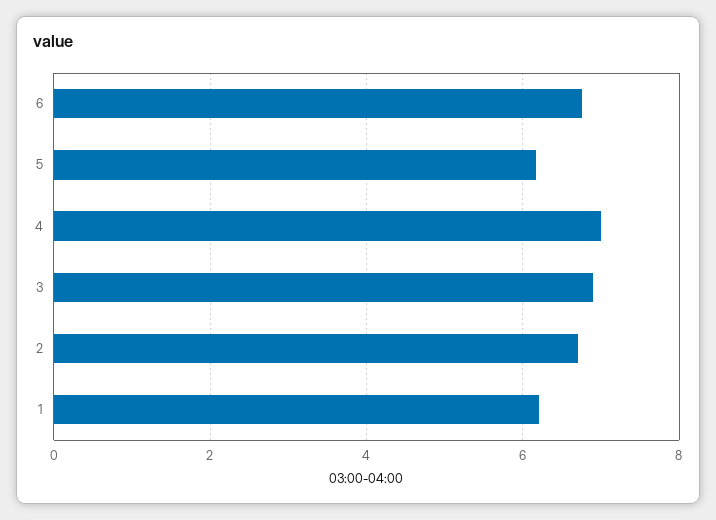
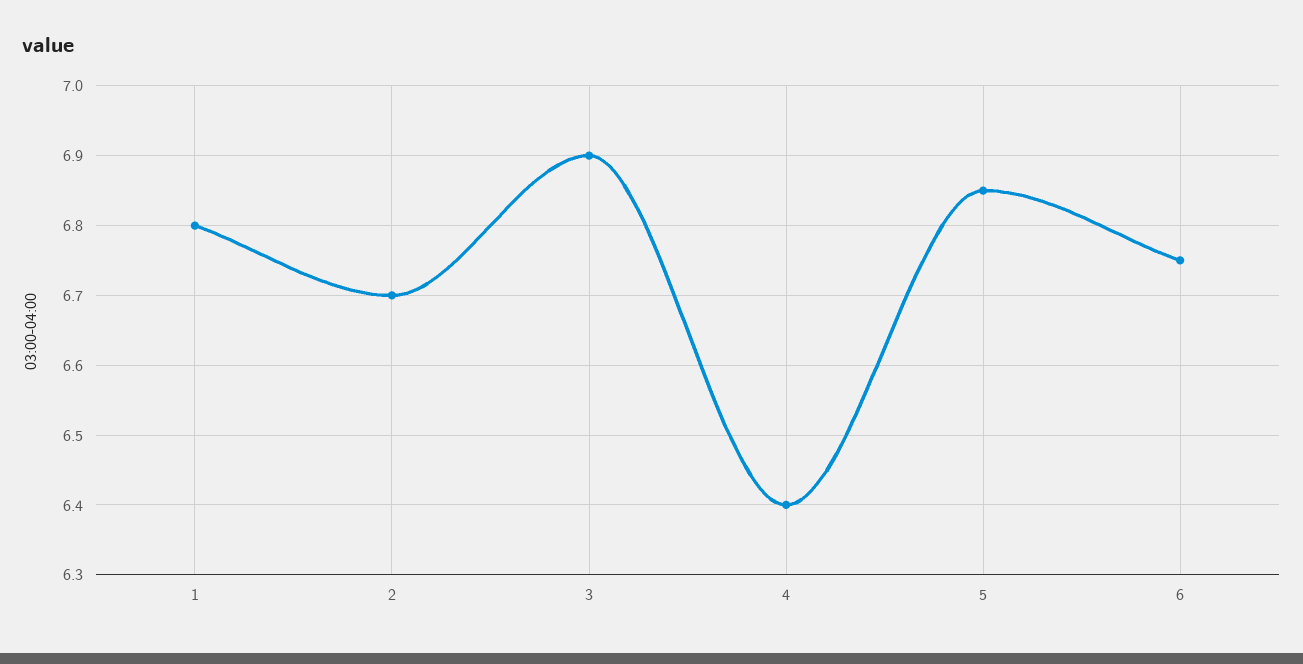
5: 6.2 -> 6.85
4: 7 -> 6.4
1: 6.2 -> 6.8

